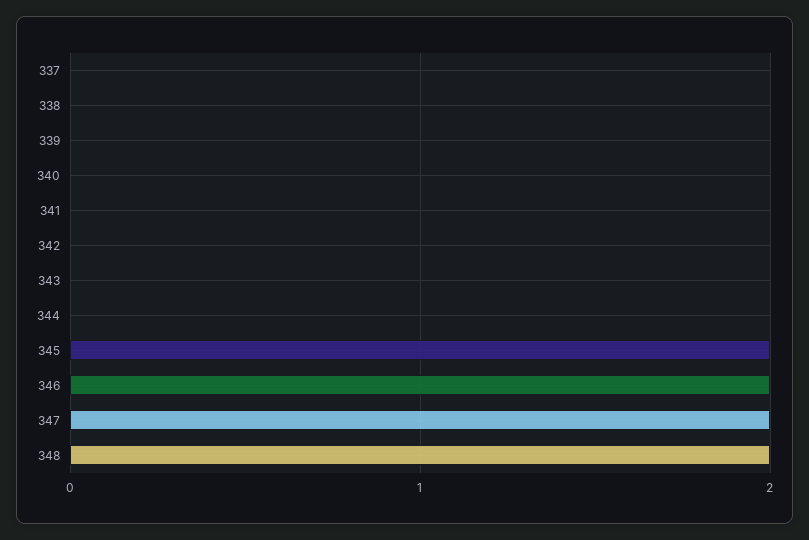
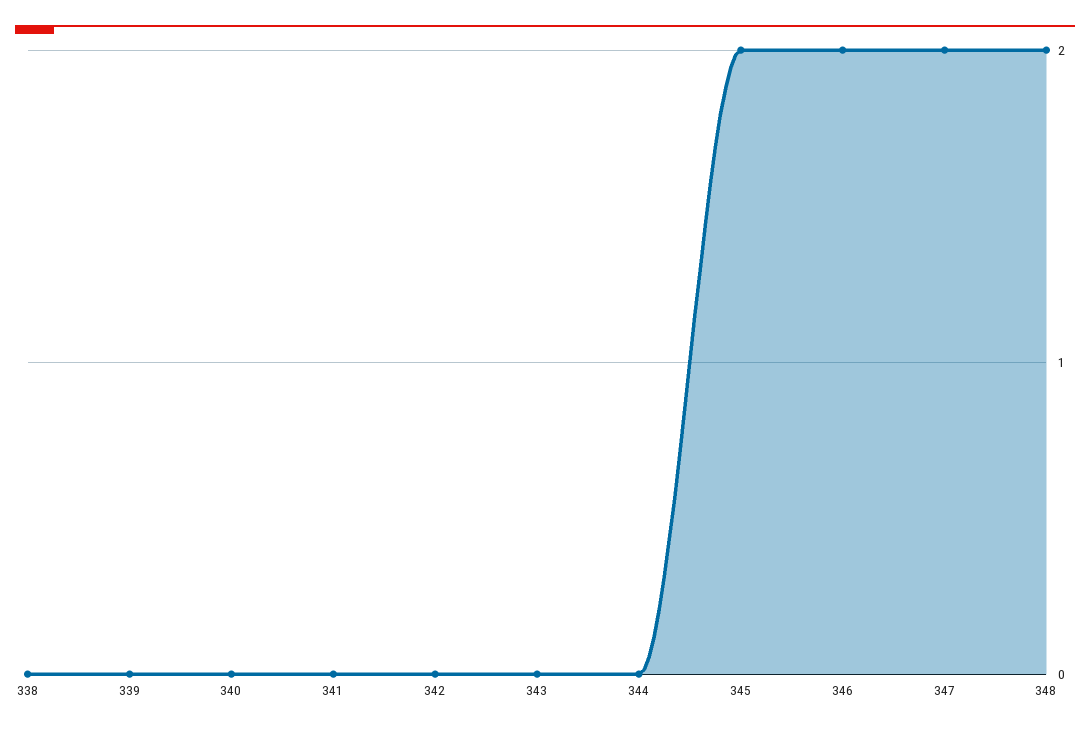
337: 0 -> none

